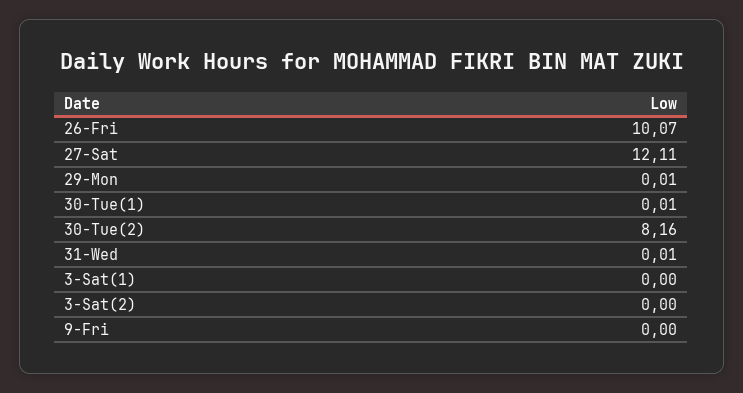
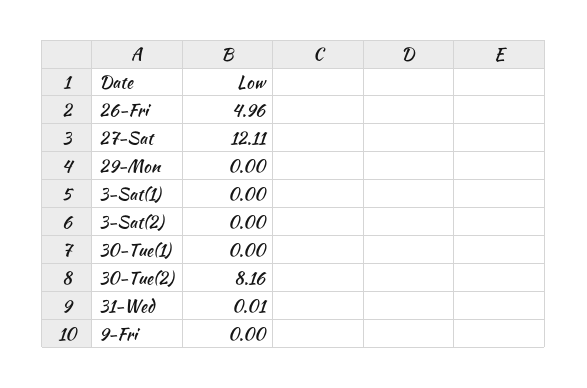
26-Fri: 10.07 -> 4.96
29-Mon: 0.01 -> 0
30-Tue(1): 0.01 -> 0

